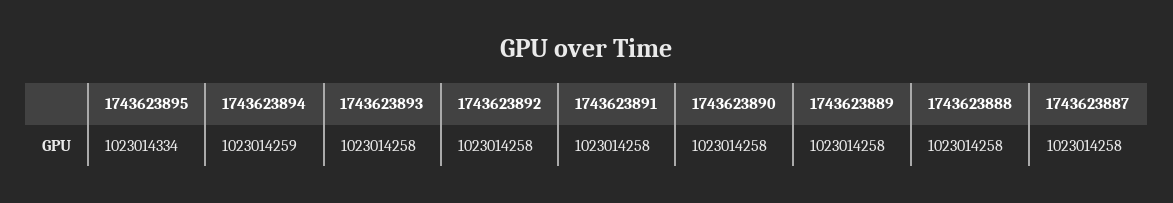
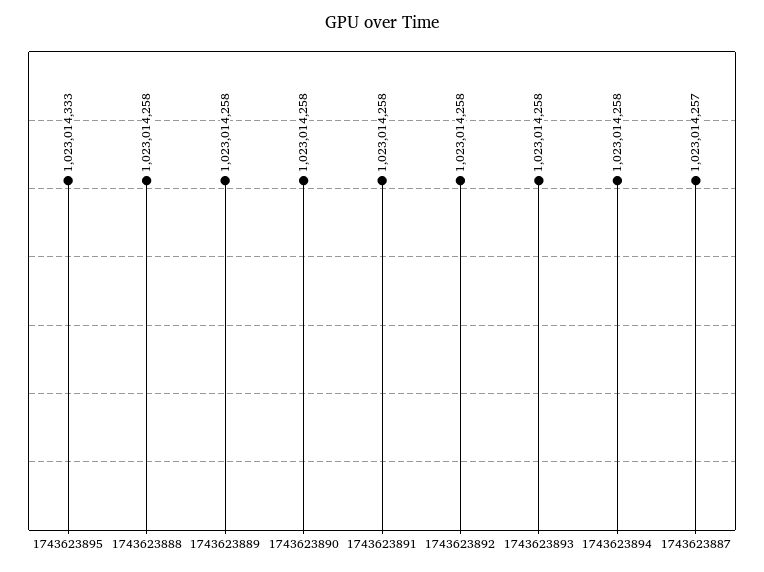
1743623895: 1023014334 -> 1023014333
1743623894: 1023014259 -> 1023014258
1743623887: 1023014258 -> 1023014257

